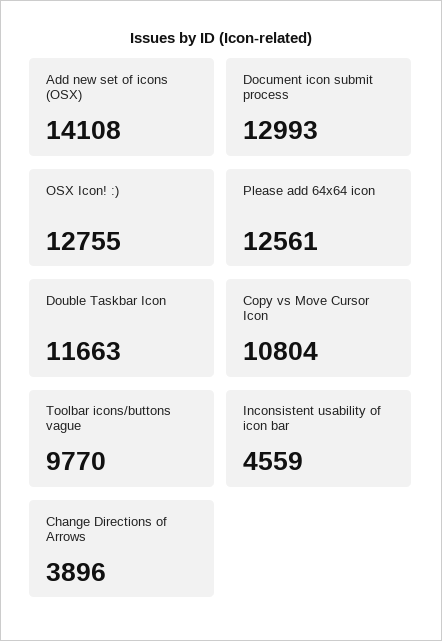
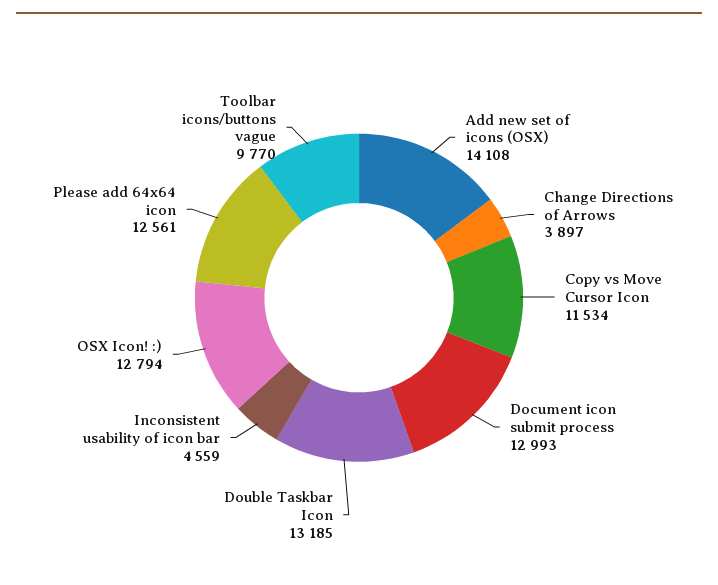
OSX Icon! :): 12755 -> 12794
Double Taskbar Icon: 11663 -> 13185
Copy vs Move Cursor Icon: 10804 -> 11534
Change Directions of Arrows: 3896 -> 3897

